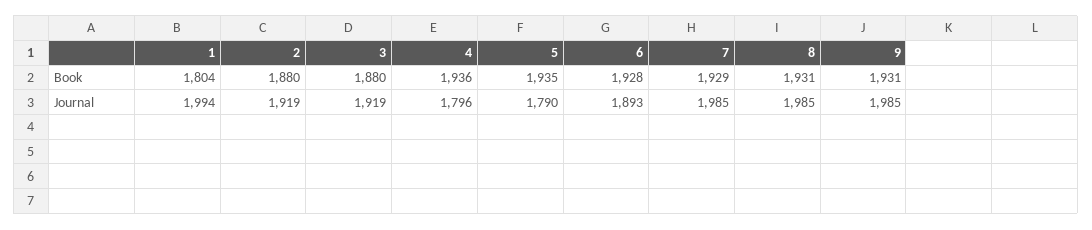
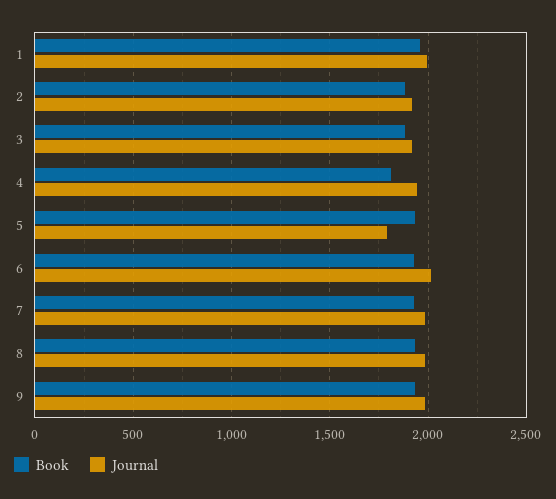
Book, 1: 1804 -> 1950
Book, 4: 1936 -> 1800
Journal, 4: 1796 -> 1950
Journal, 6: 1893 -> 2000

